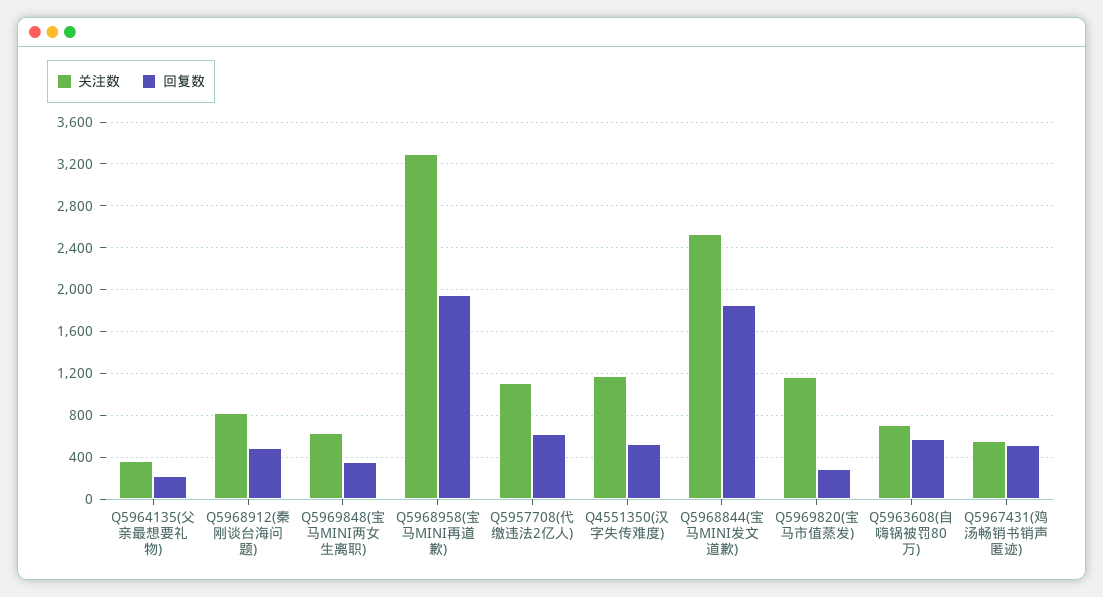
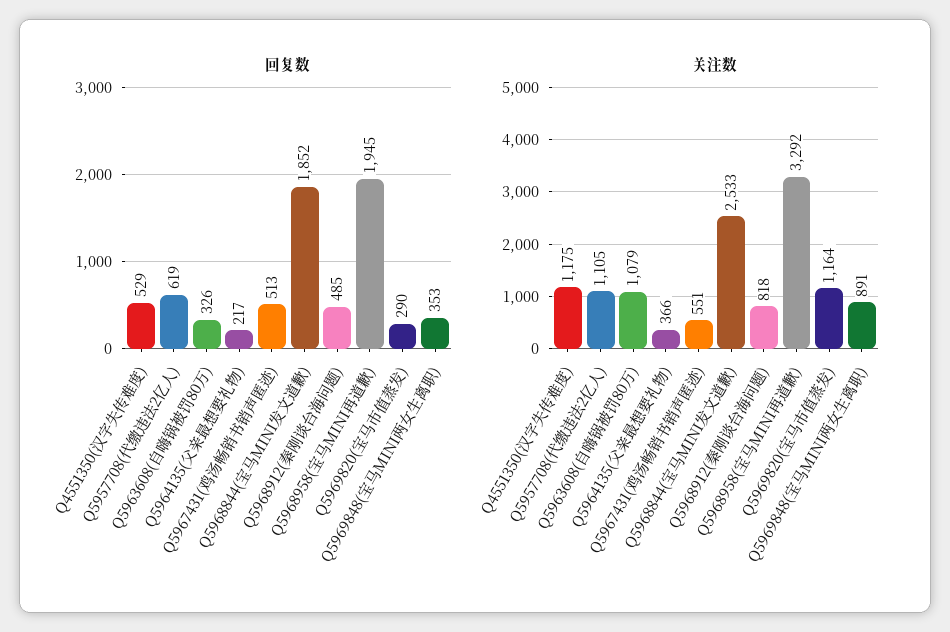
关注数, Q5969848(宝马MINI两女生离职): 600 -> 891
关注数, Q5963608(自嗨锅被罚80万): 700 -> 1079
回复数, Q5963608(自嗨锅被罚80万): 600 -> 326

